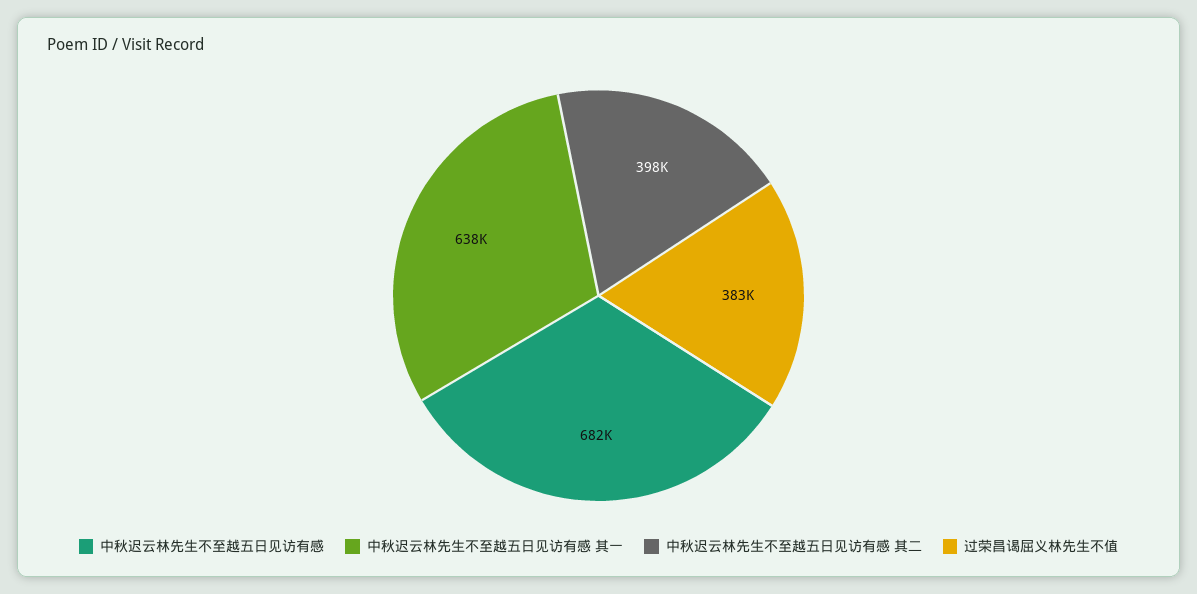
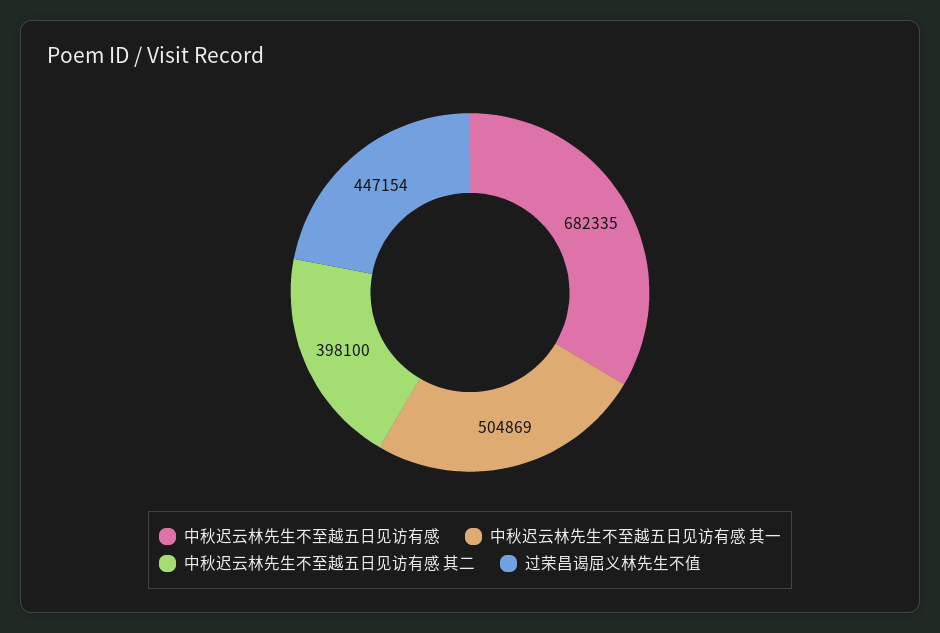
中秋迟云林先生不至越五日见访有感 其一: 638000 -> 504869
过荣昌谒屈义林先生不值: 383000 -> 447154

